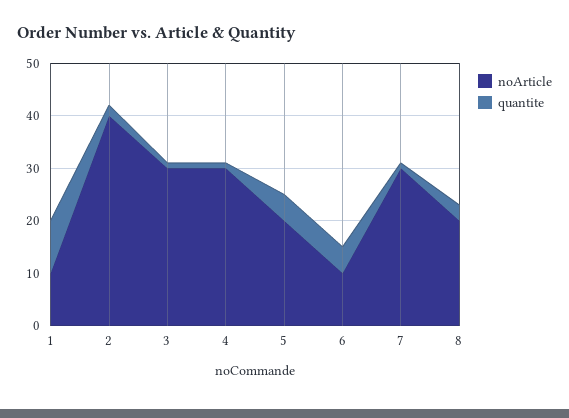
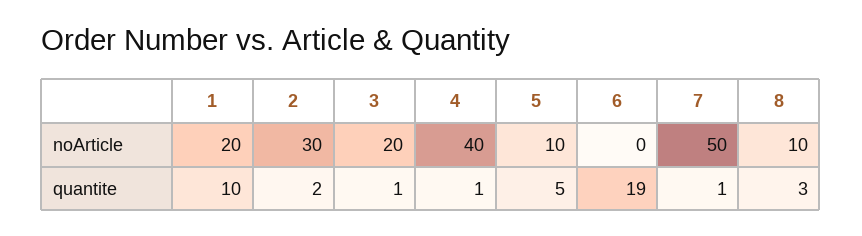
noArticle, 1: 10 -> 20
noArticle, 2: 40 -> 30
noArticle, 3: 30 -> 20
noArticle, 4: 30 -> 40
noArticle, 5: 20 -> 10
noArticle, 6: 10 -> 0
quantite, 6: 5 -> 19
noArticle, 7: 30 -> 50
noArticle, 8: 20 -> 10

